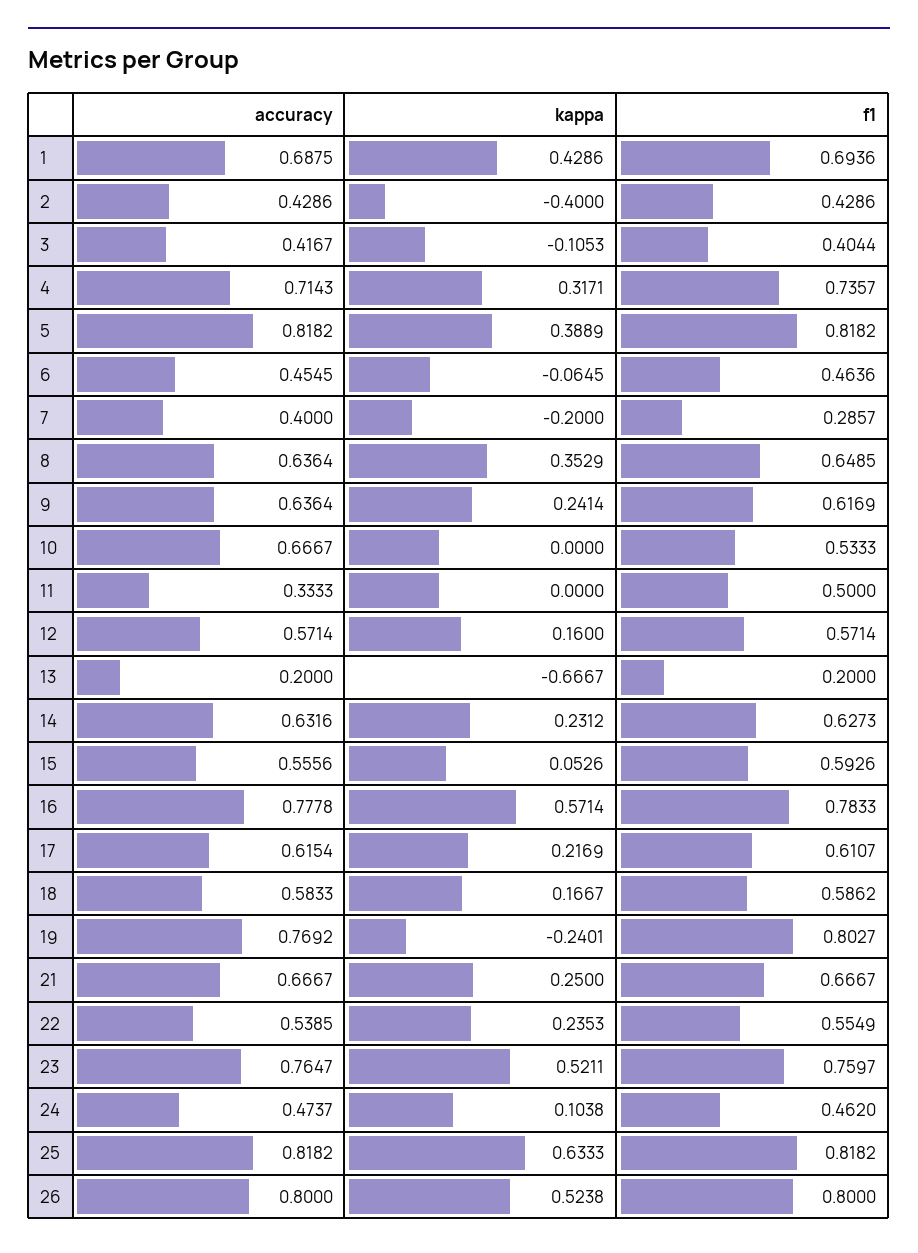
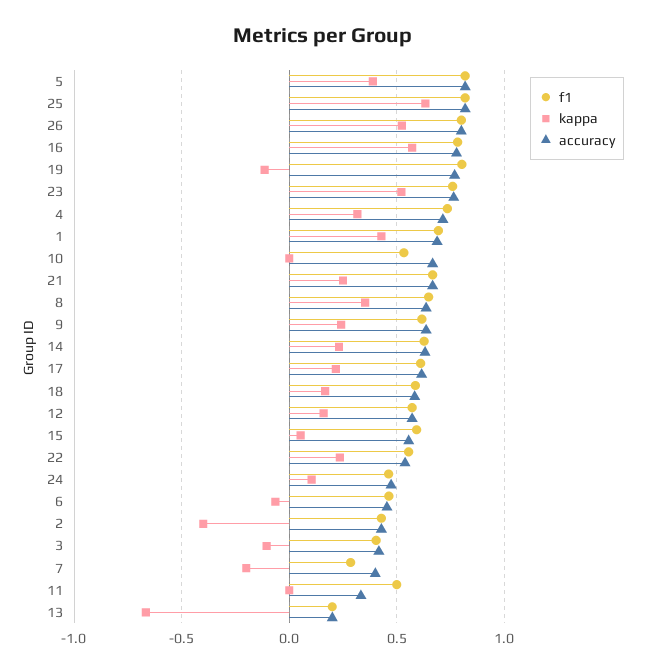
kappa, 19: -0.2401 -> -0.1

